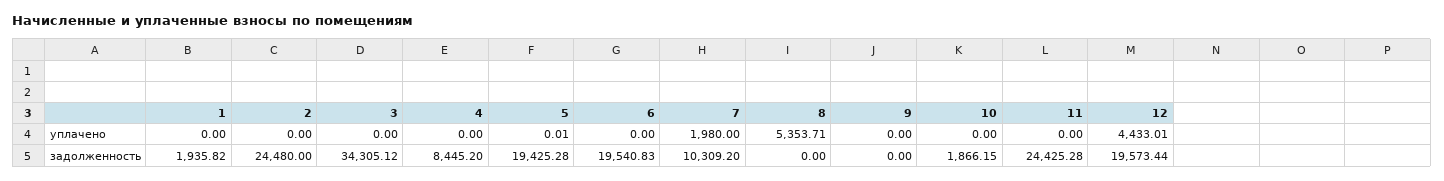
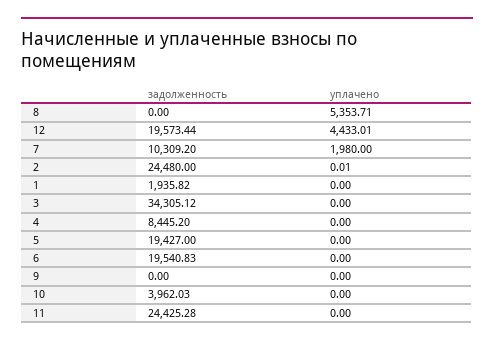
2, уплачено: 0 -> 0.01
5, уплачено: 0.01 -> 0
5, задолженность: 19425.28 -> 19427
10, задолженность: 1866.15 -> 3962.03

